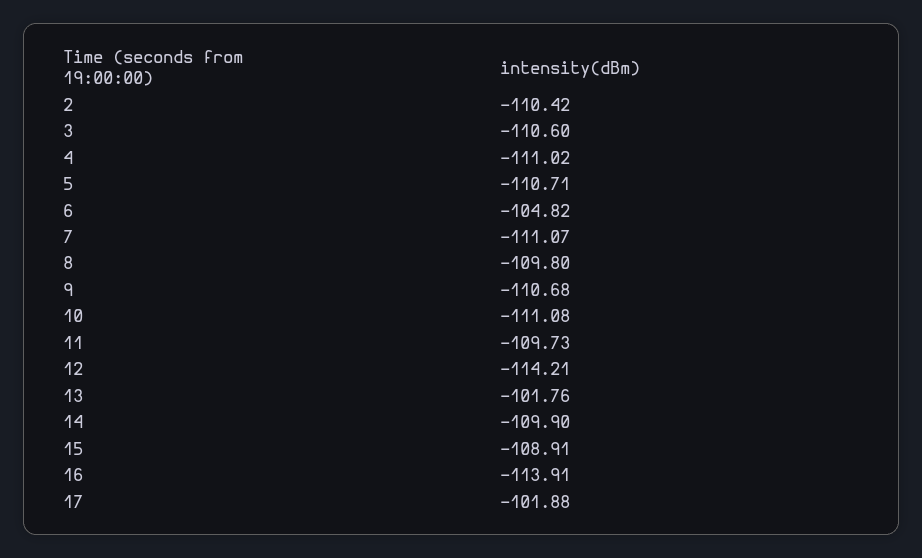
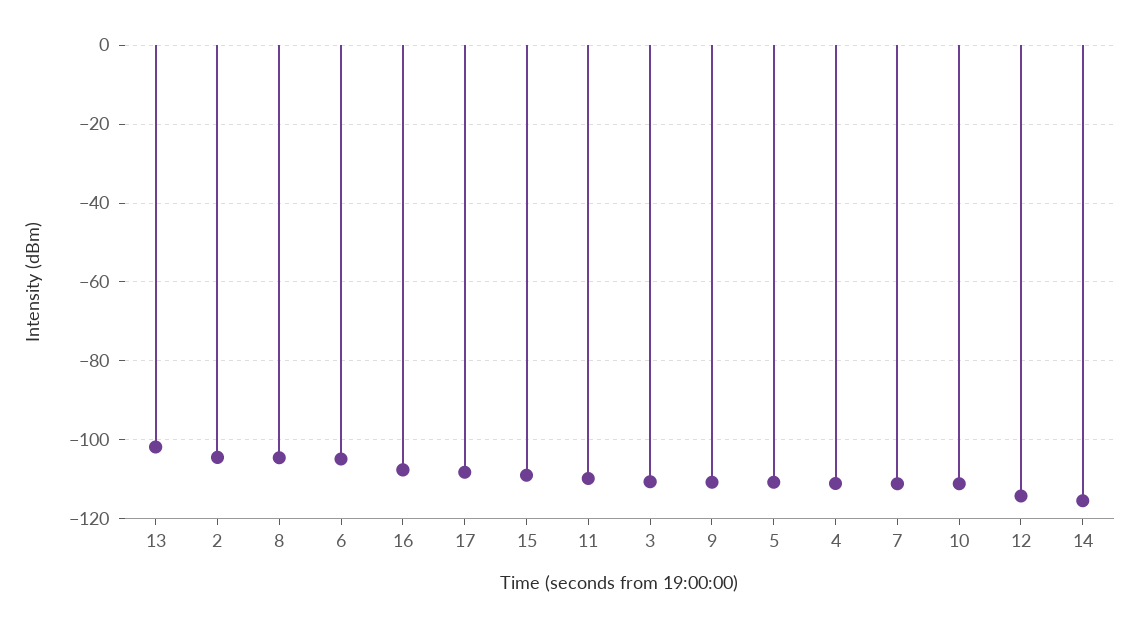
2: -110.42 -> -104
8: -109.8 -> -104
14: -109.9 -> -116
16: -113.91 -> -108
17: -101.88 -> -108

